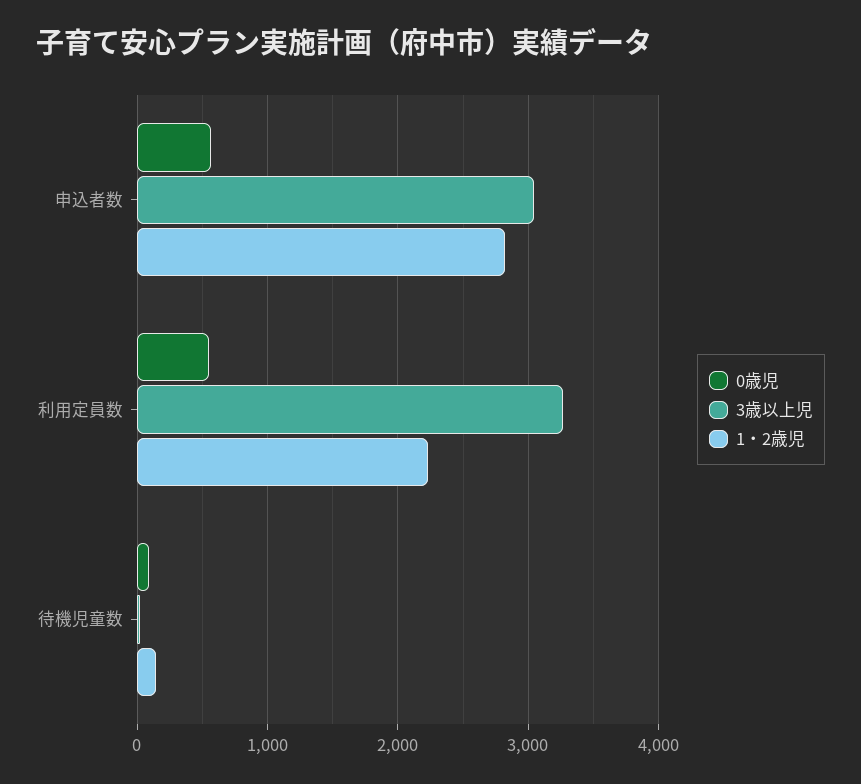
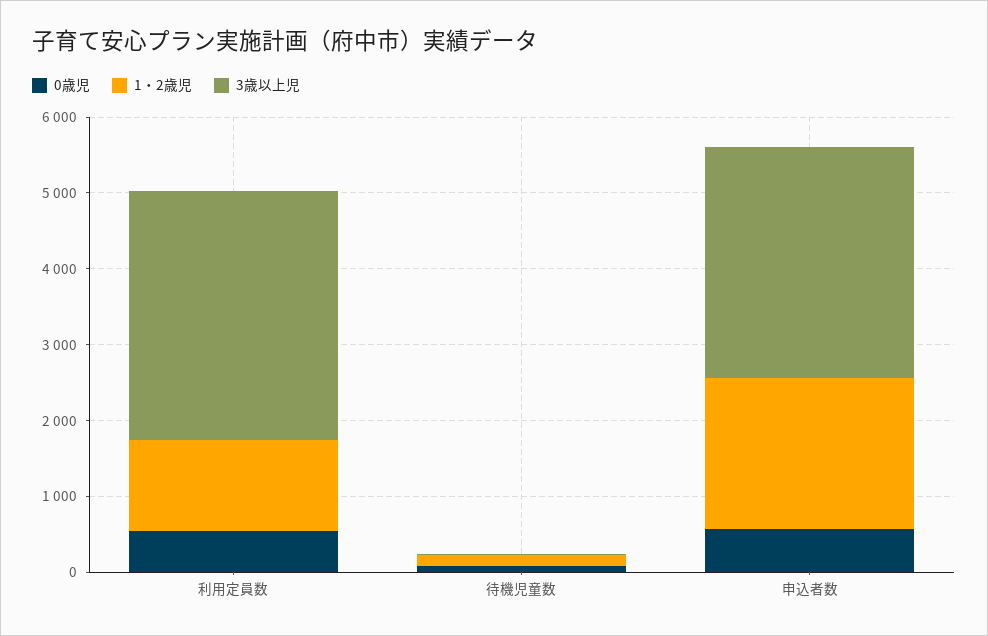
1・2歳児, 申込者数: 2800 -> 2000
1・2歳児, 利用定員数: 2200 -> 1200

